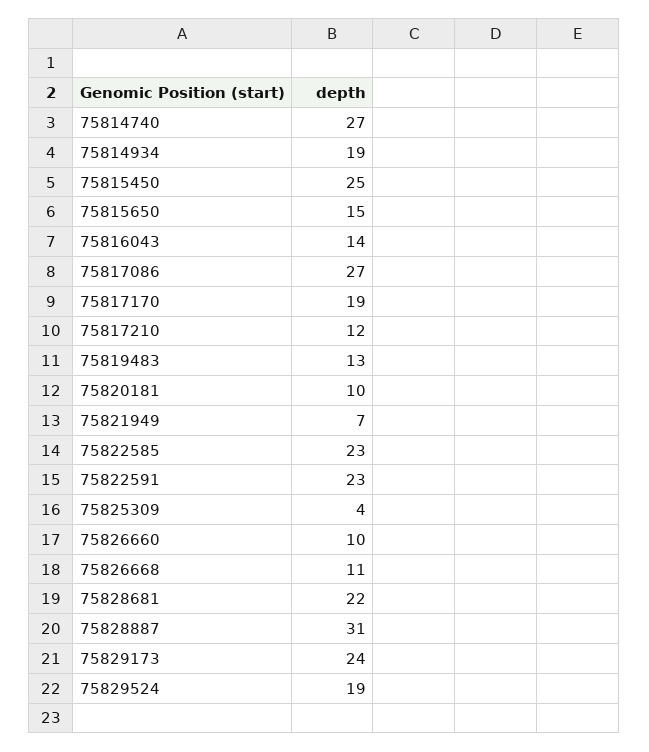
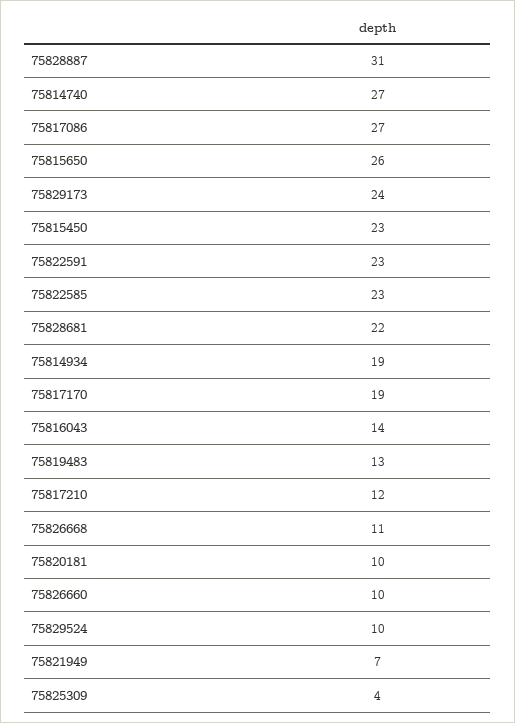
75815450: 25 -> 23
75815650: 15 -> 26
75829524: 19 -> 10

